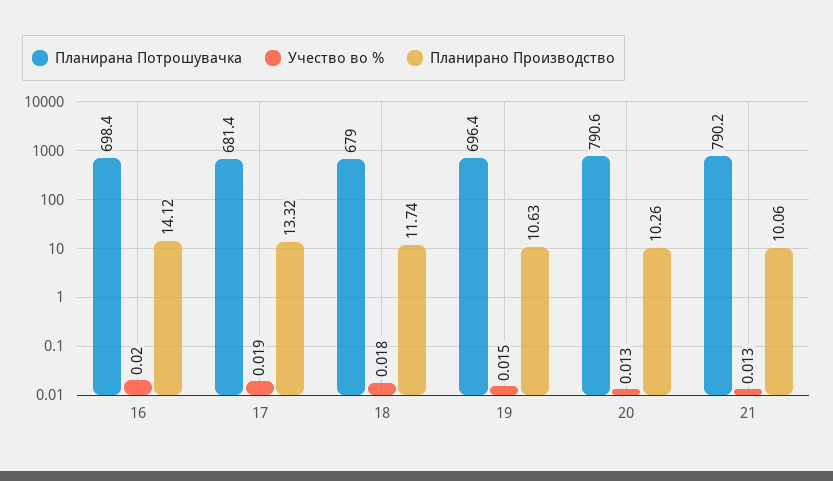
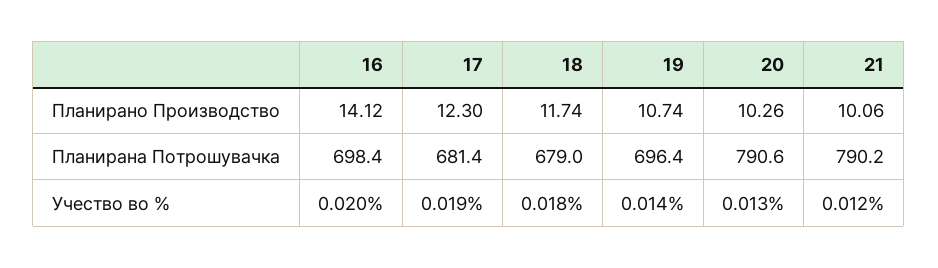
Планирано Производство, 17: 13.32 -> 12.3
Учество во %, 19: 0.015 -> 0.014
Планирано Производство, 19: 10.63 -> 10.74
Учество во %, 21: 0.013 -> 0.012

